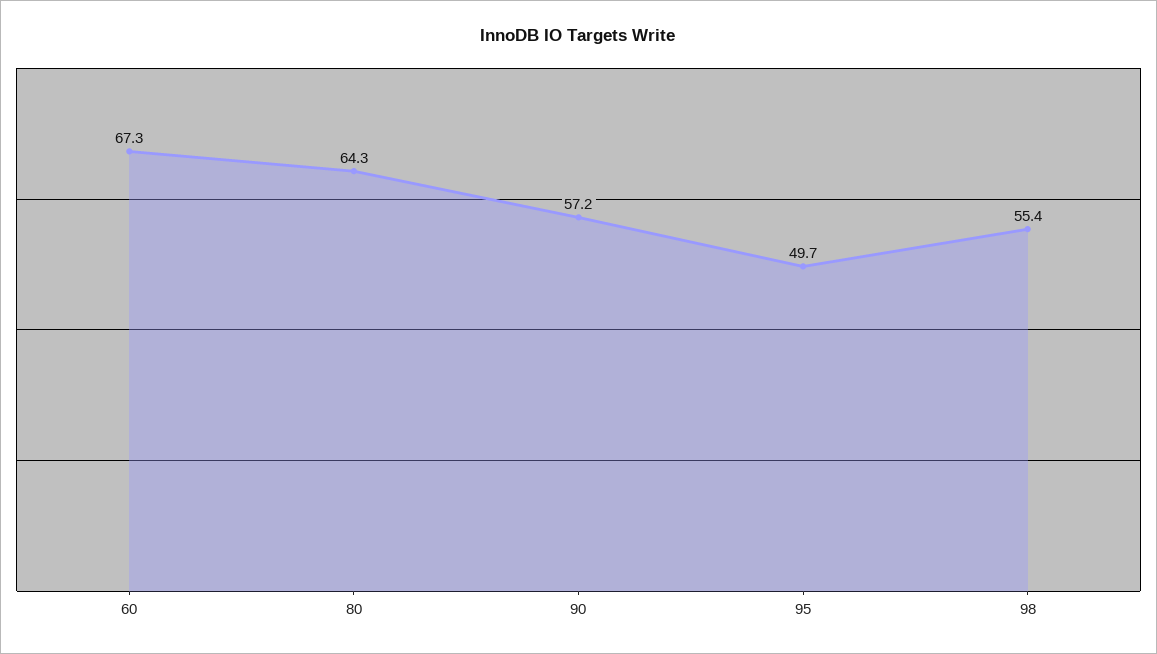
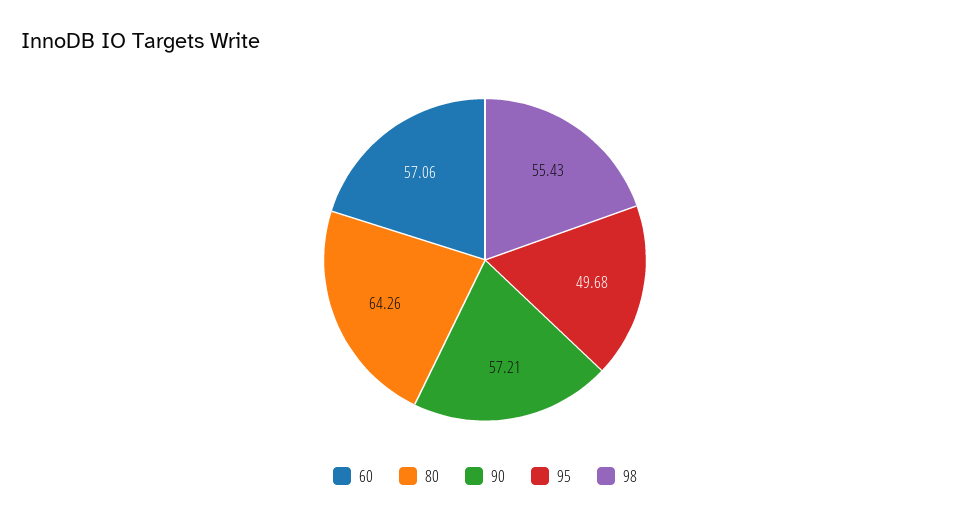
60: 67.3 -> 57.06

